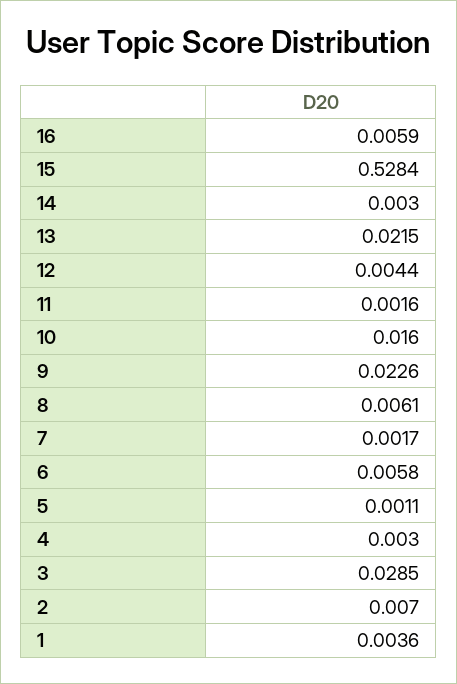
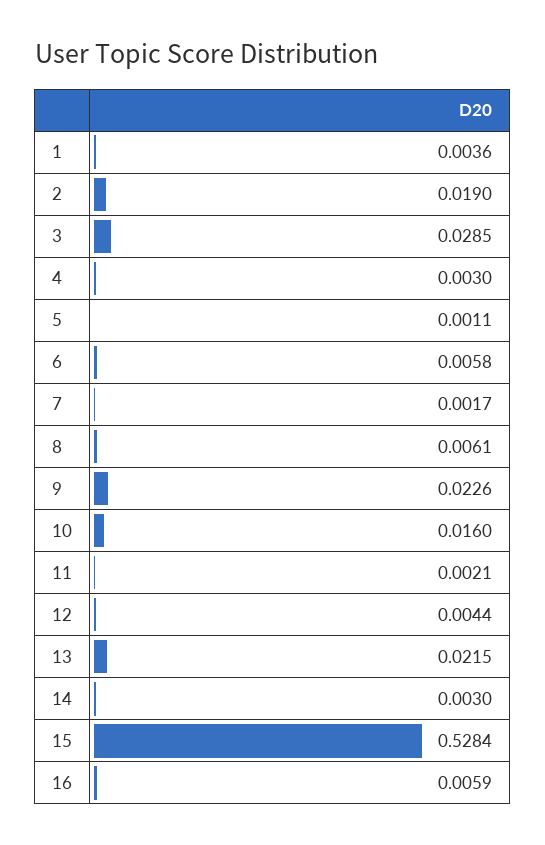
11: 0.0016 -> 0.0021
2: 0.007 -> 0.019

